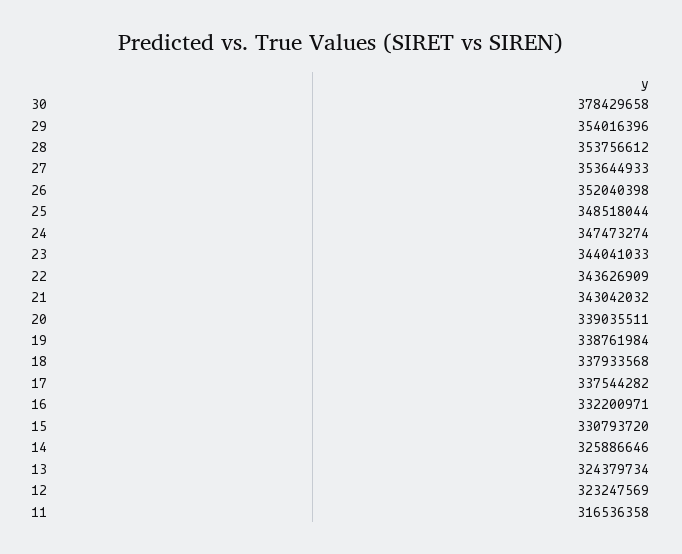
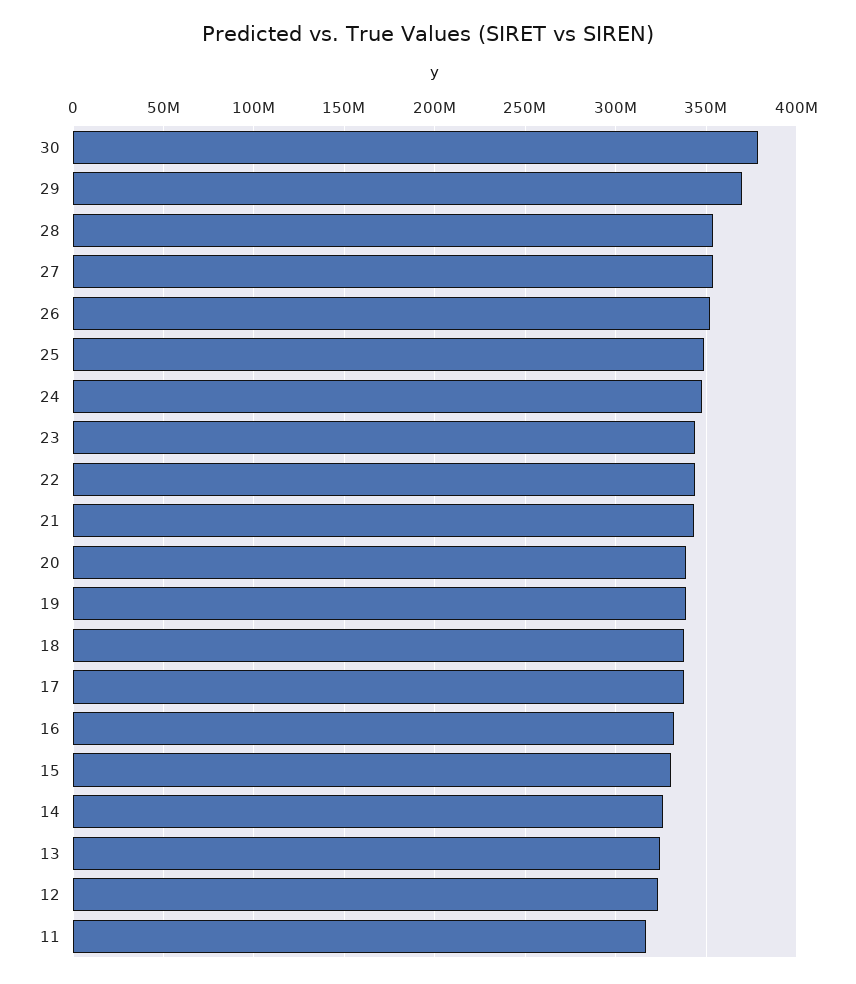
29: 354016396 -> 370000000

